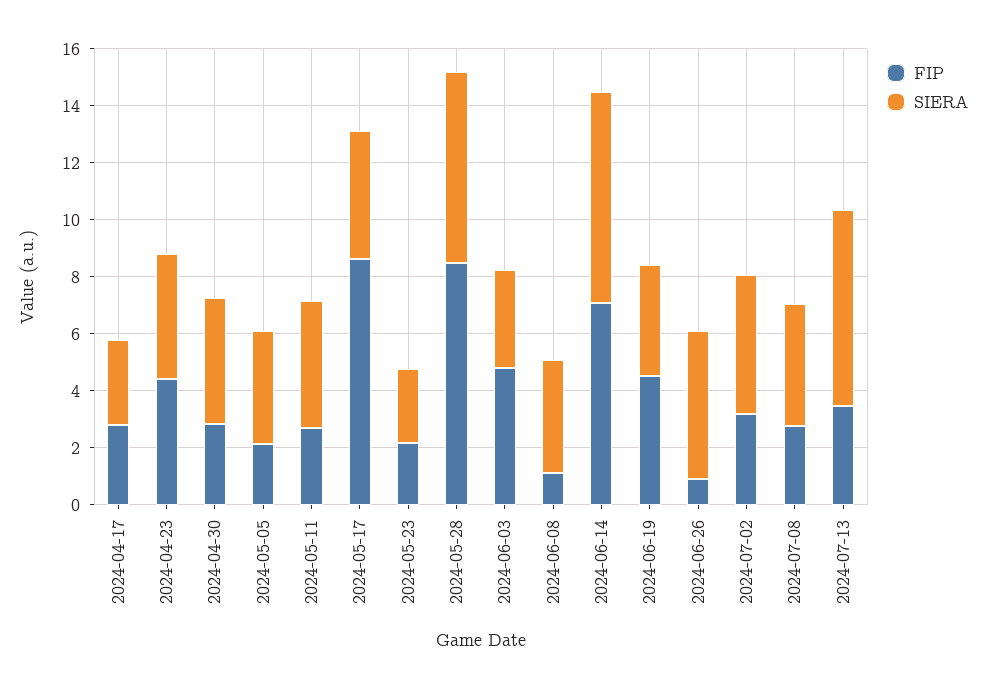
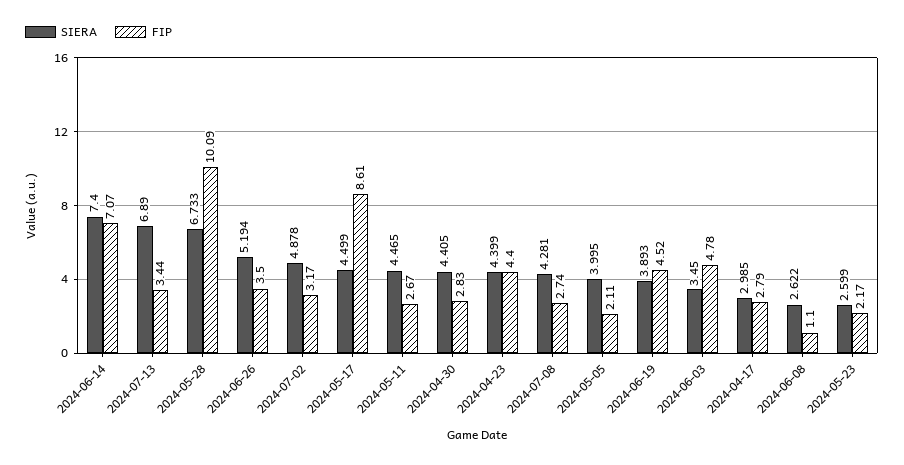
FIP, 2024-05-28: 8.5 -> 10.09
SIERA, 2024-06-08: 4 -> 2.622
FIP, 2024-06-26: 1 -> 3.5

